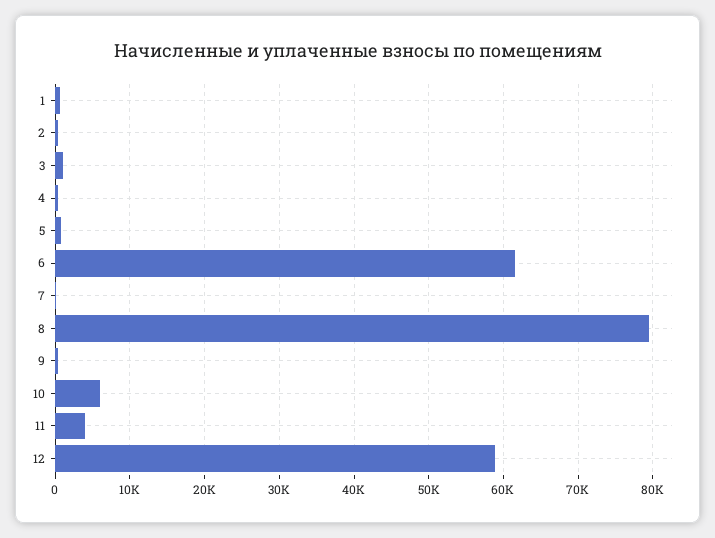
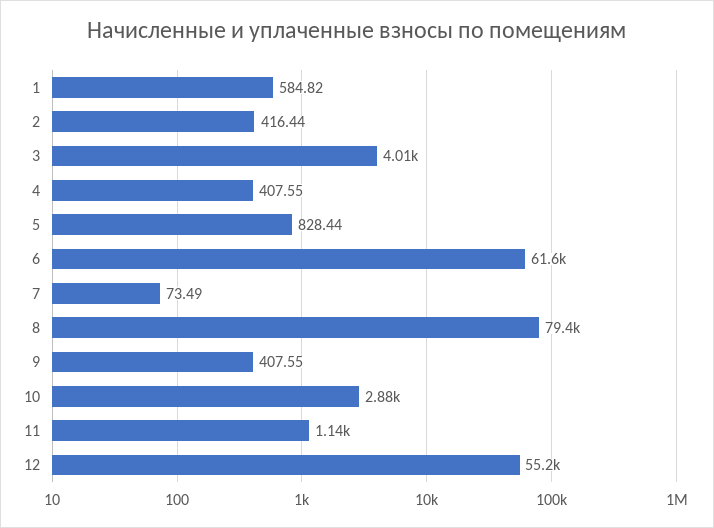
3: 1000 -> 4010
10: 6000 -> 2880
11: 4000 -> 1140
12: 59000 -> 55200

